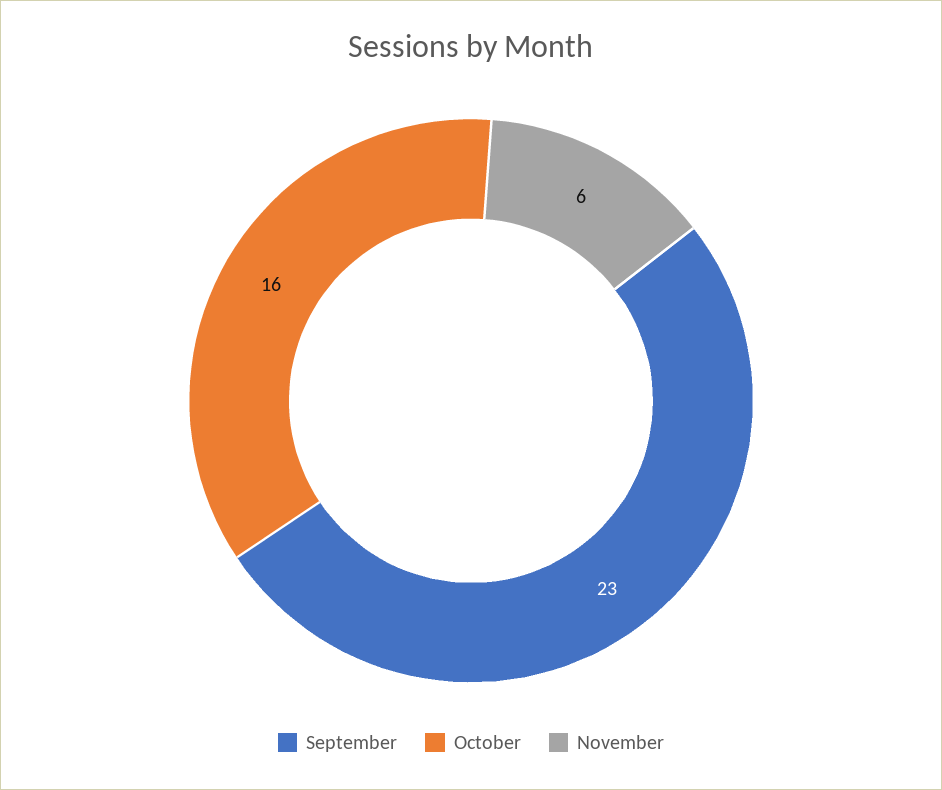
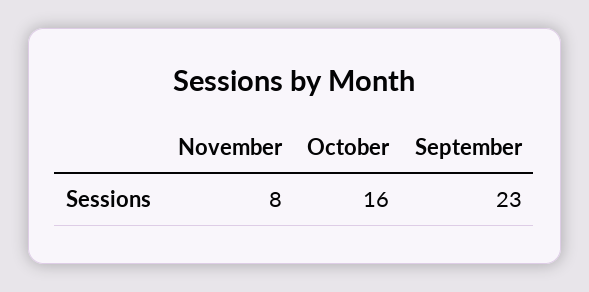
November: 6 -> 8

